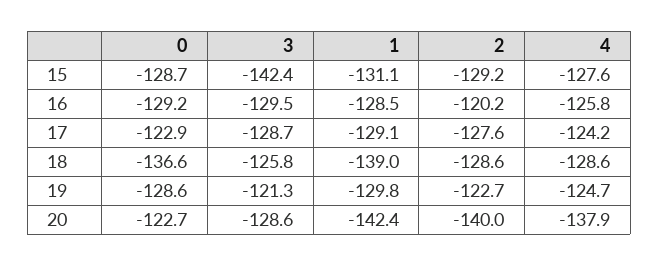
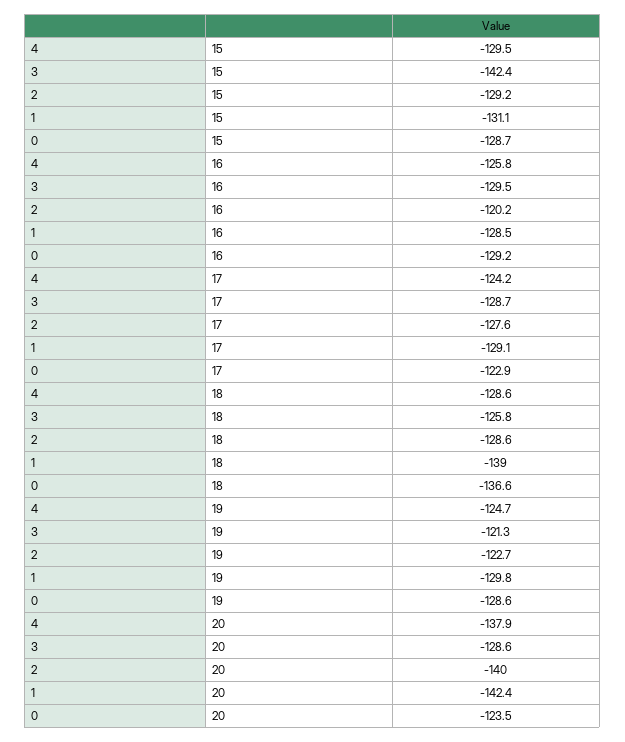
4, 15: -127.6 -> -129.5
0, 20: -122.7 -> -123.5

